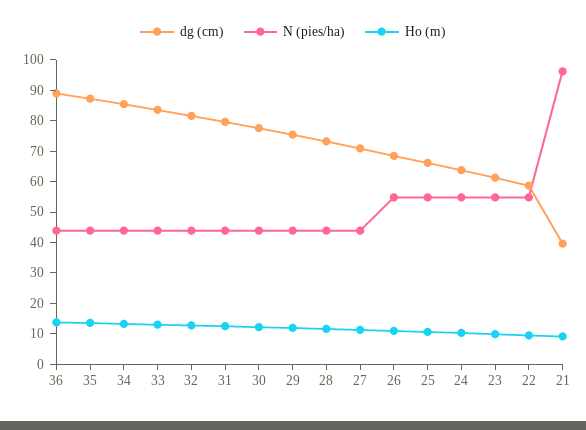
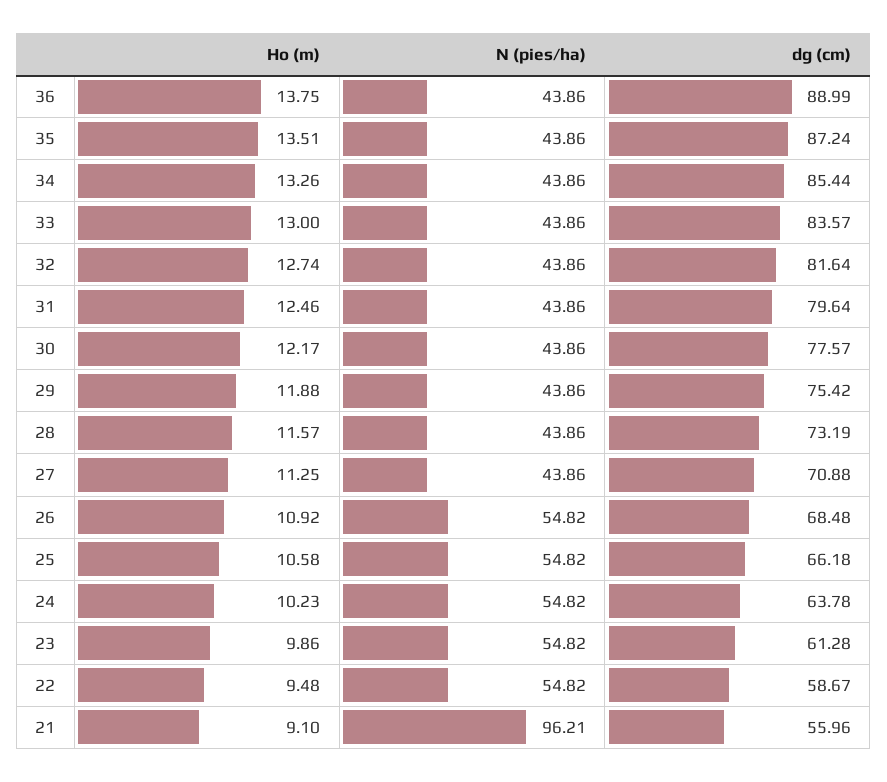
dg (cm), 21: 40 -> 55.96

